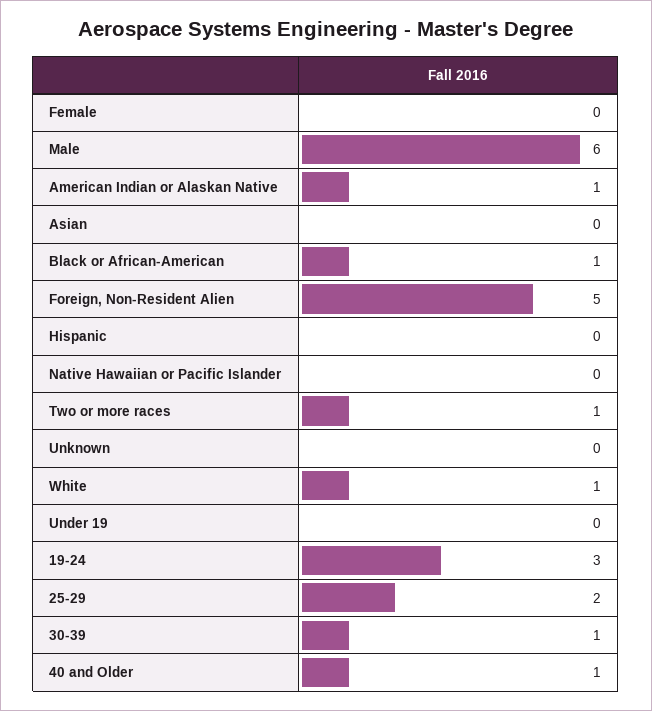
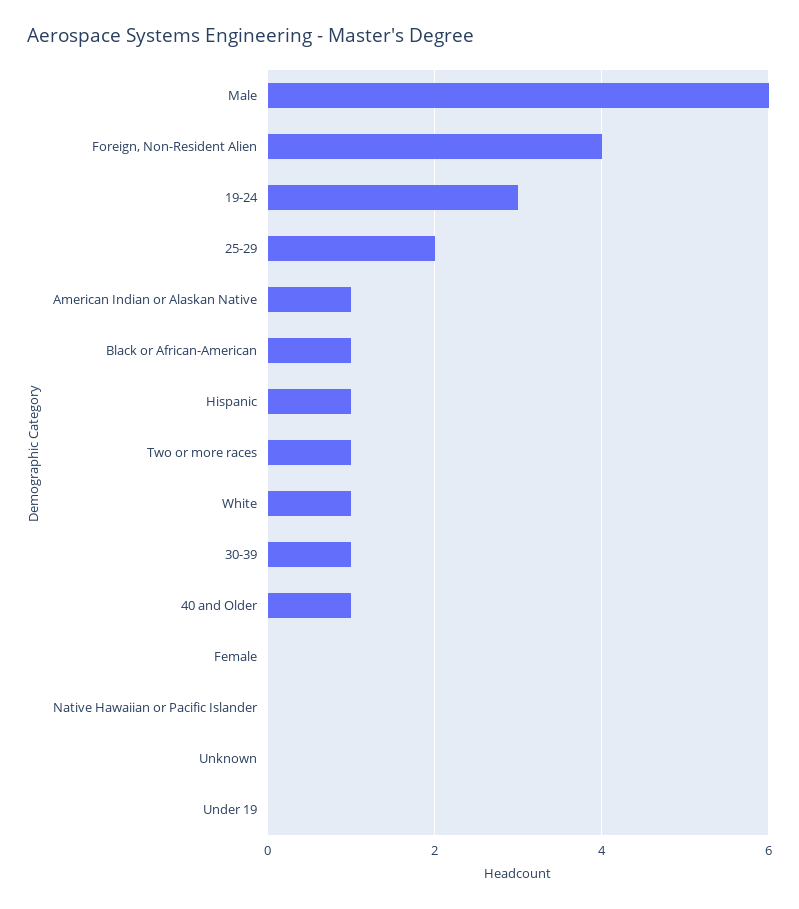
Asian: 0 -> none
Foreign, Non-Resident Alien: 5 -> 4
Hispanic: 0 -> 1

